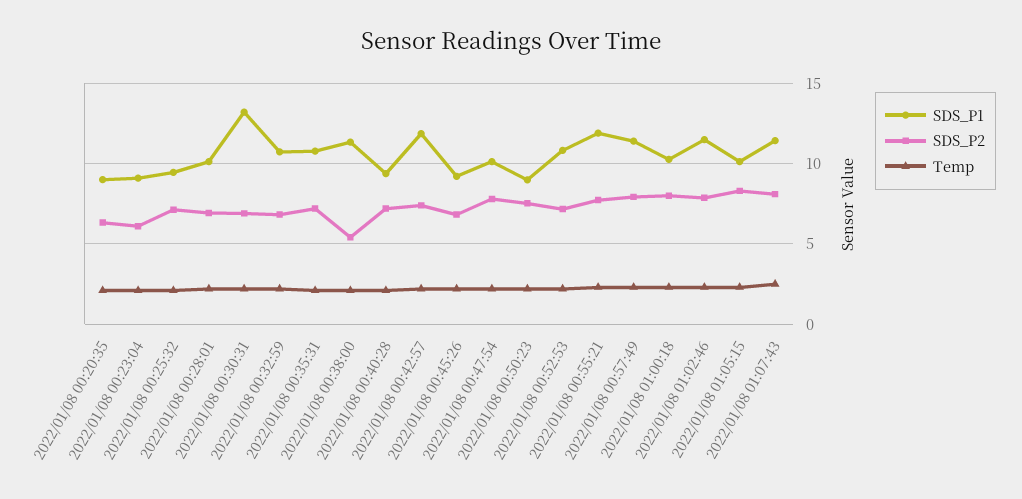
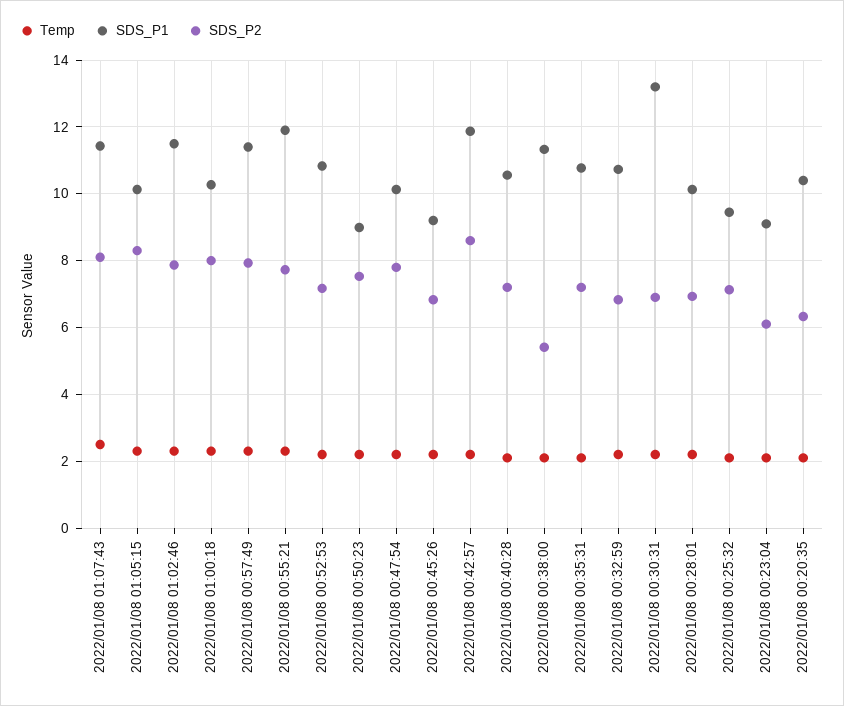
SDS_P1, 2022/01/08 00:20:35: 9 -> 10.4
SDS_P1, 2022/01/08 00:40:28: 9.5 -> 10.6
SDS_P2, 2022/01/08 00:42:57: 7.5 -> 8.6

